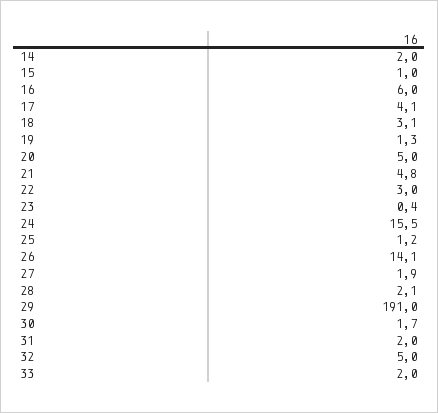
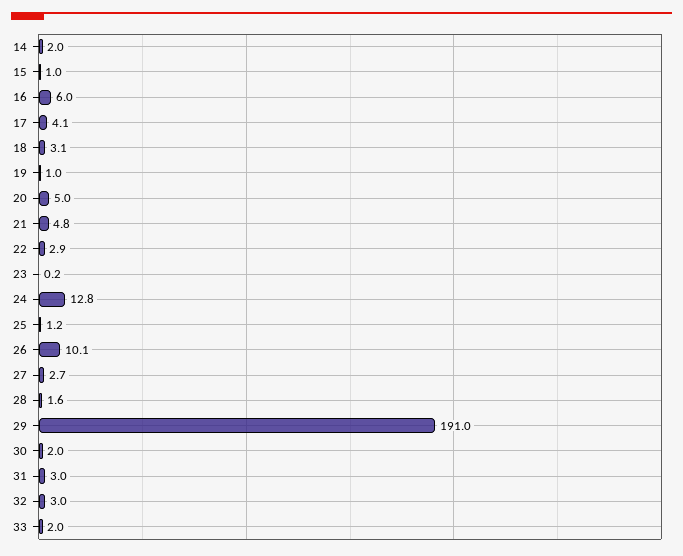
19: 1.3 -> 1
22: 3 -> 2.9
23: 0.4 -> 0.2
24: 15.5 -> 12.8
26: 14.1 -> 10.1
27: 1.9 -> 2.7
28: 2.1 -> 1.6
30: 1.7 -> 2
31: 2 -> 3
32: 5 -> 3

